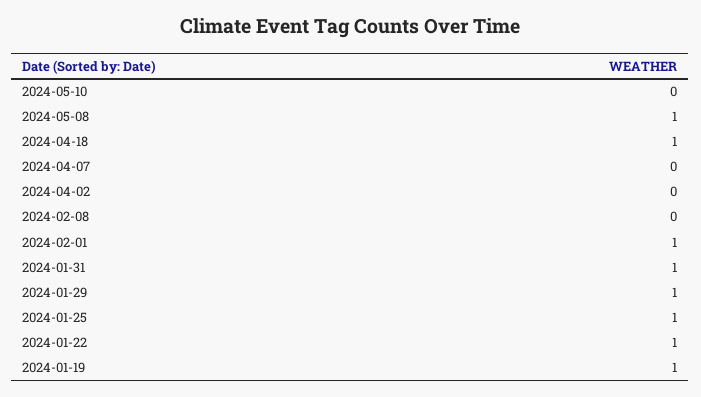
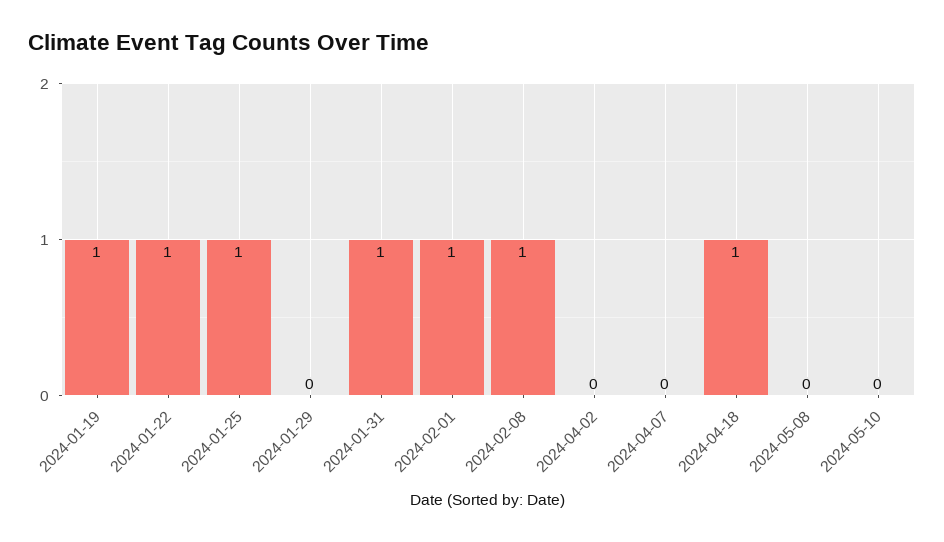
2024-05-08: 1 -> 0
2024-02-08: 0 -> 1
2024-01-29: 1 -> 0

